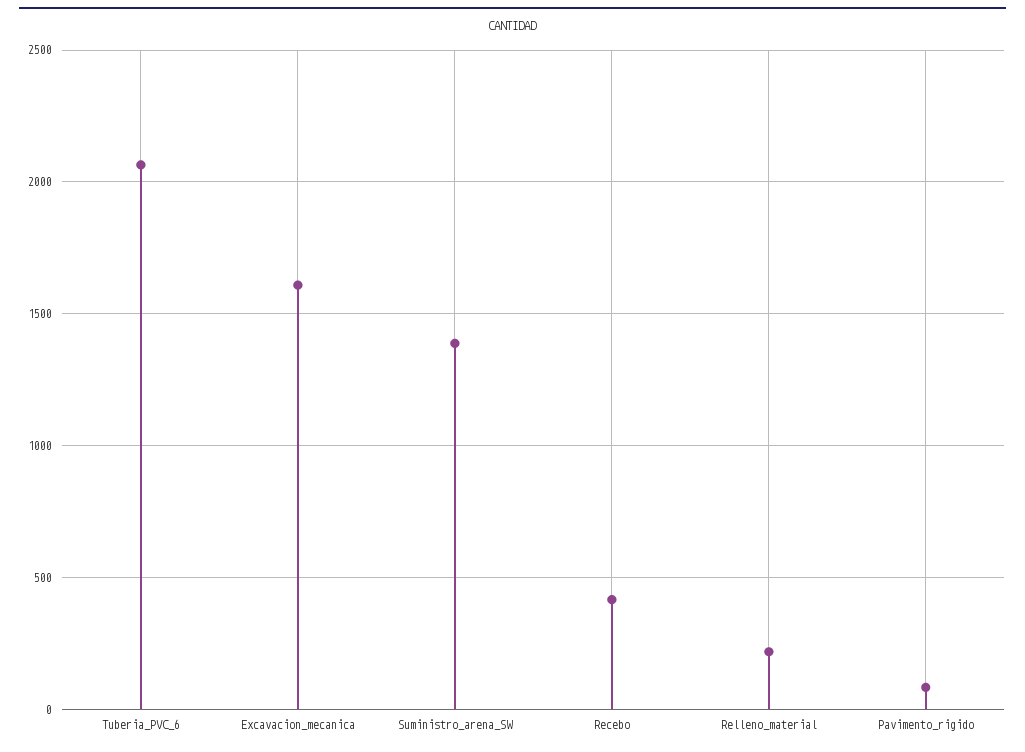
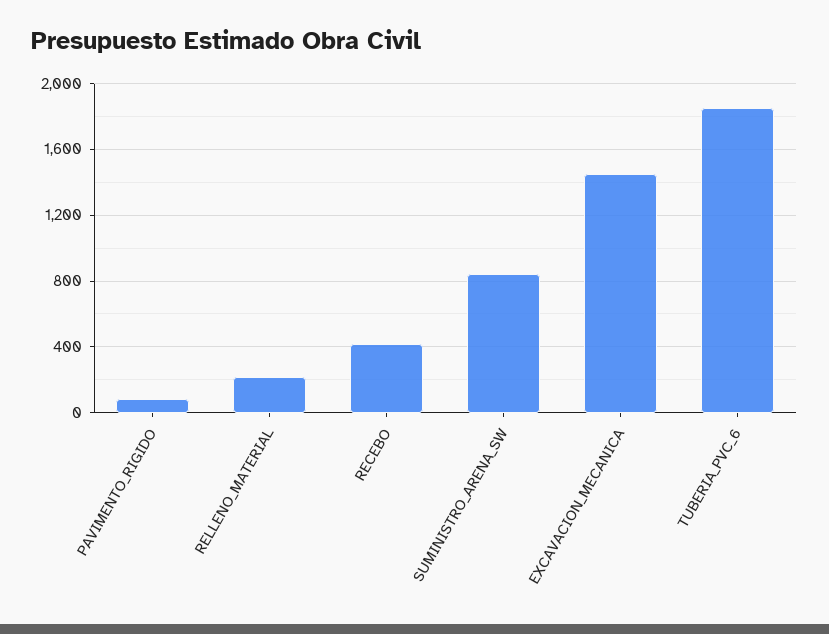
Tuberia_PVC_6: 2050 -> 1850
Excavacion_mecanica: 1600 -> 1450
Suministro_arena_SW: 1400 -> 850

